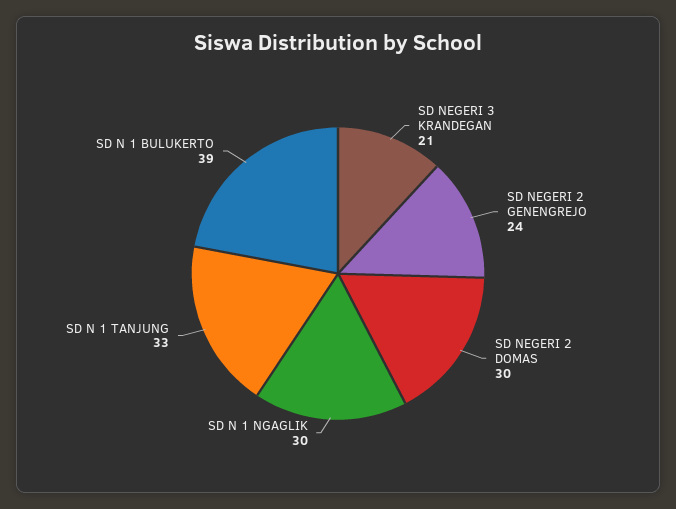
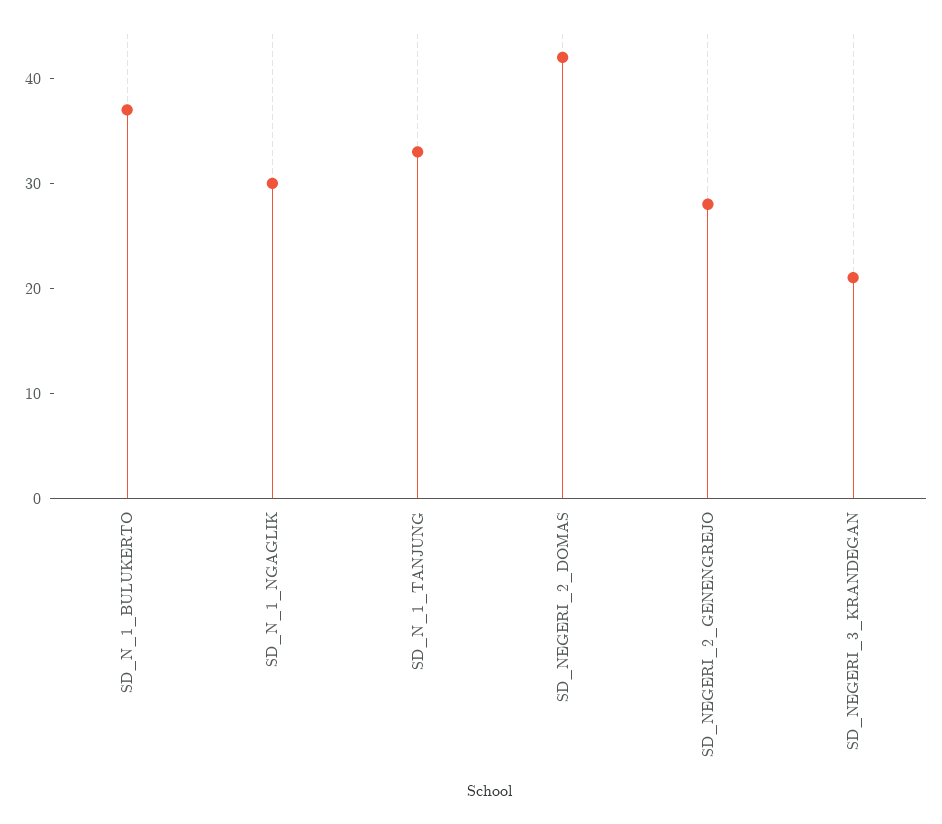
SD NEGERI 2 GENENGREJO: 24 -> 28
SD NEGERI 2 DOMAS: 30 -> 42
SD N 1 BULUKERTO: 39 -> 37

